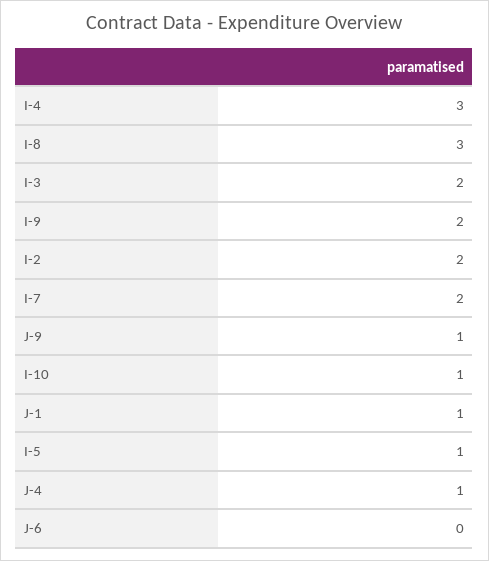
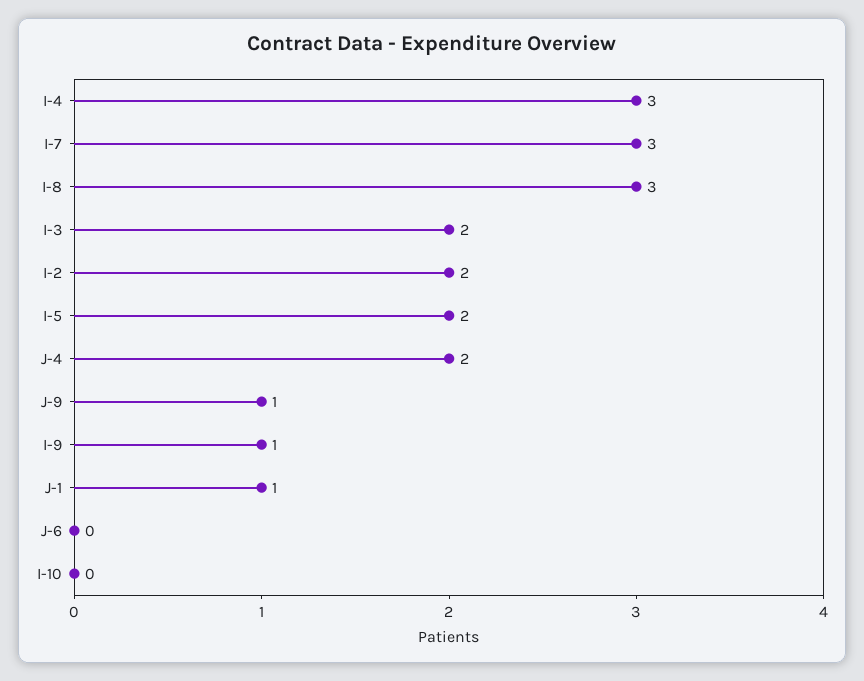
I-9: 2 -> 1
I-7: 2 -> 3
I-10: 1 -> 0
I-5: 1 -> 2
J-4: 1 -> 2

